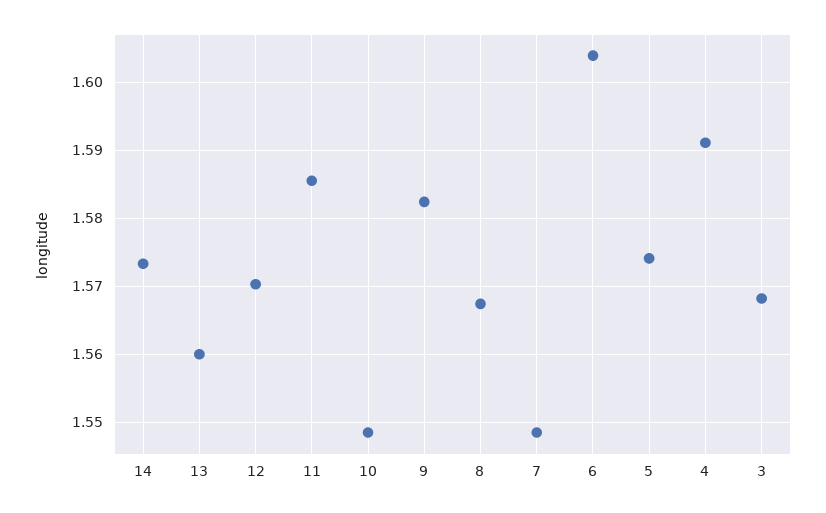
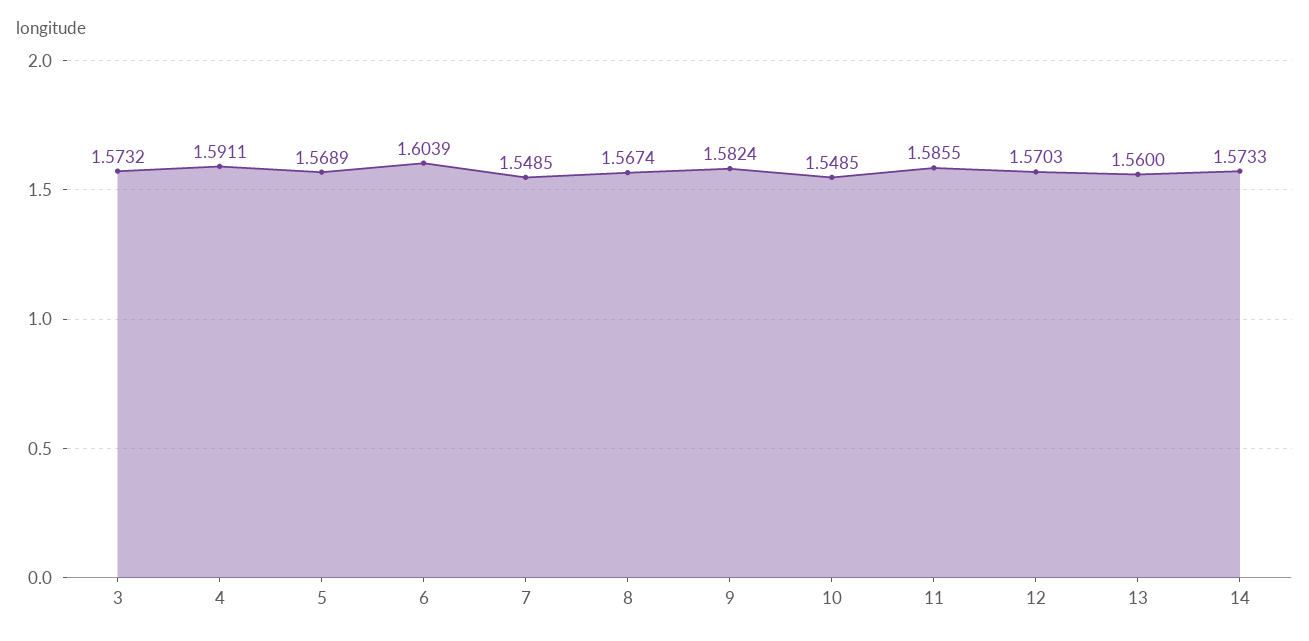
5: 1.574 -> 1.5689
3: 1.568 -> 1.5732

